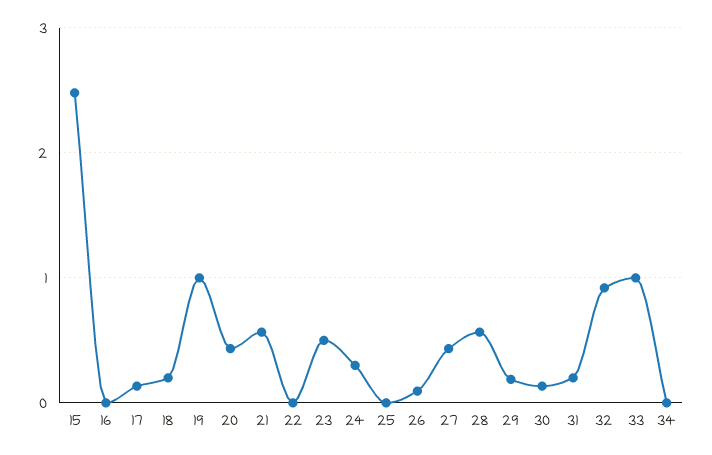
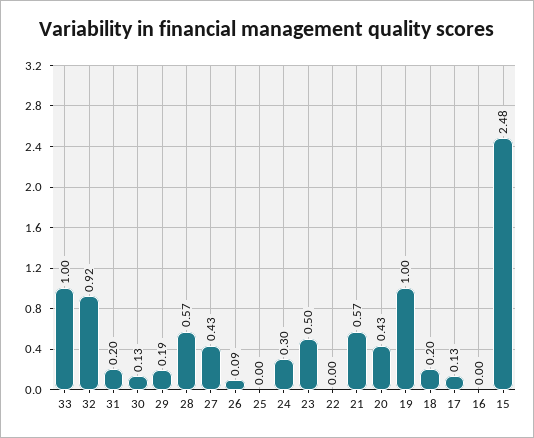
34: 0 -> none

